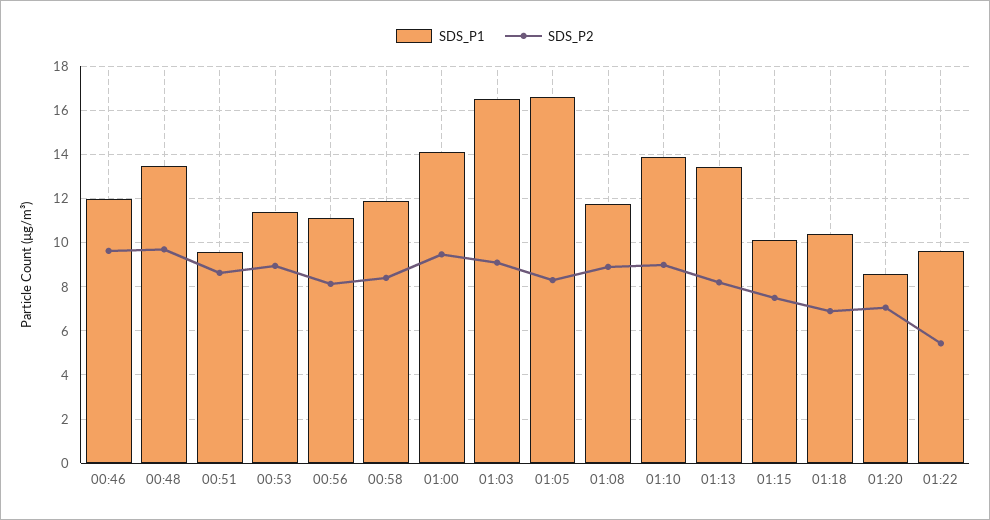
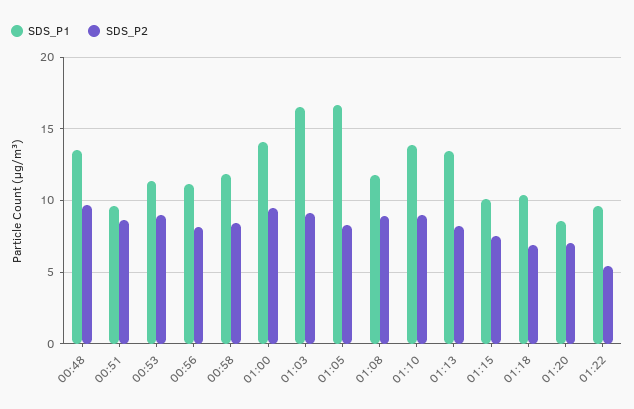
SDS_P1, 00:46: 12 -> none
SDS_P2, 00:46: 9.5 -> none

